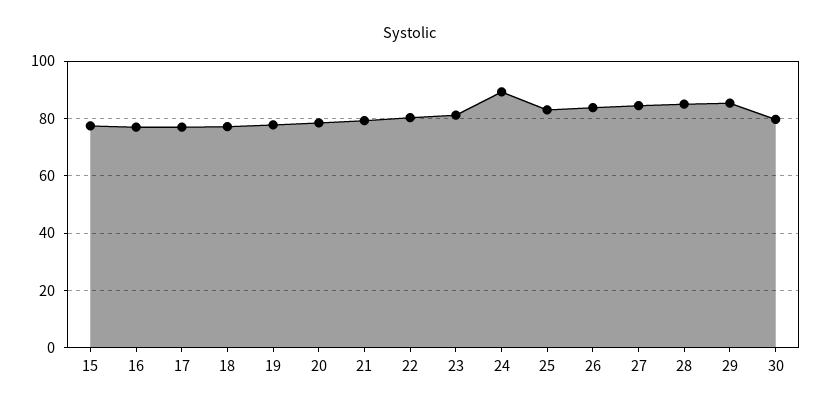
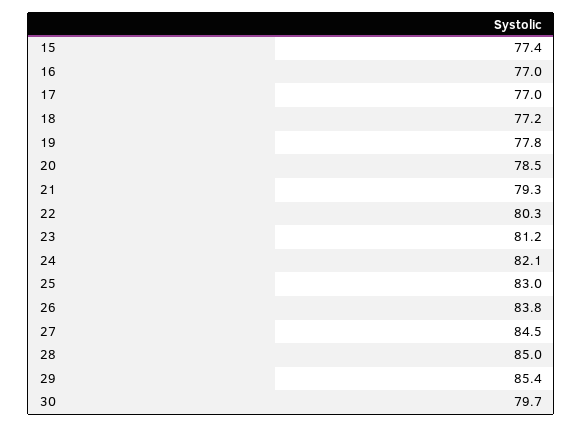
24: 90 -> 82.1

